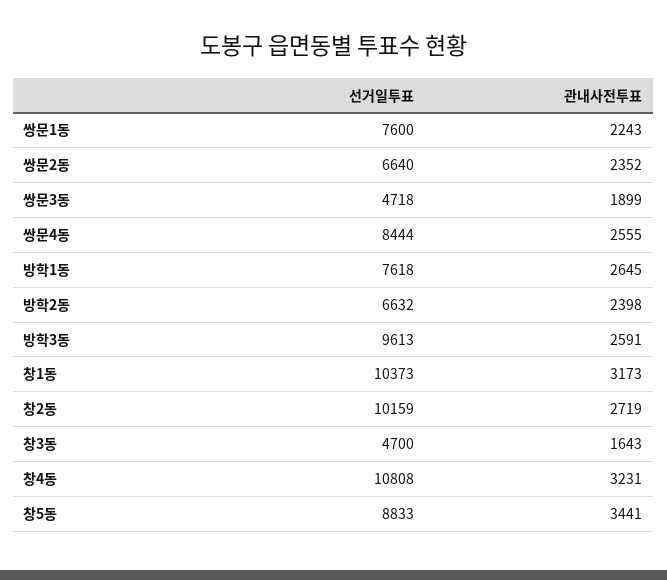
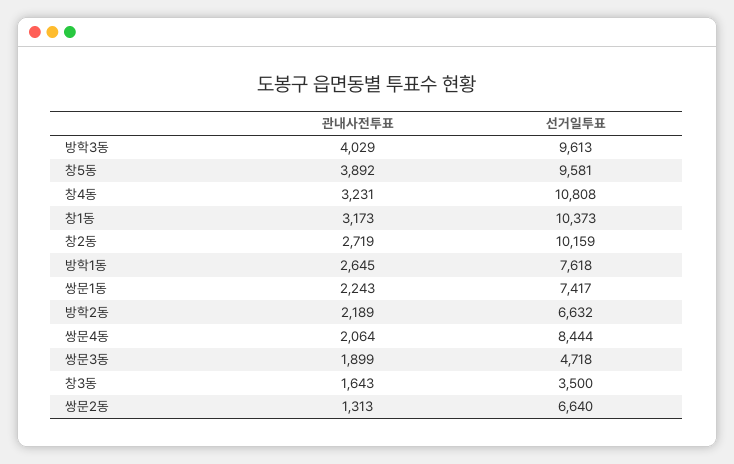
선거일투표, 쌍문1동: 7600 -> 7417
관내사전투표, 쌍문2동: 2352 -> 1313
관내사전투표, 쌍문4동: 2555 -> 2064
관내사전투표, 방학2동: 2398 -> 2189
관내사전투표, 방학3동: 2591 -> 4029
선거일투표, 창3동: 4700 -> 3500
선거일투표, 창5동: 8833 -> 9581
관내사전투표, 창5동: 3441 -> 3892

